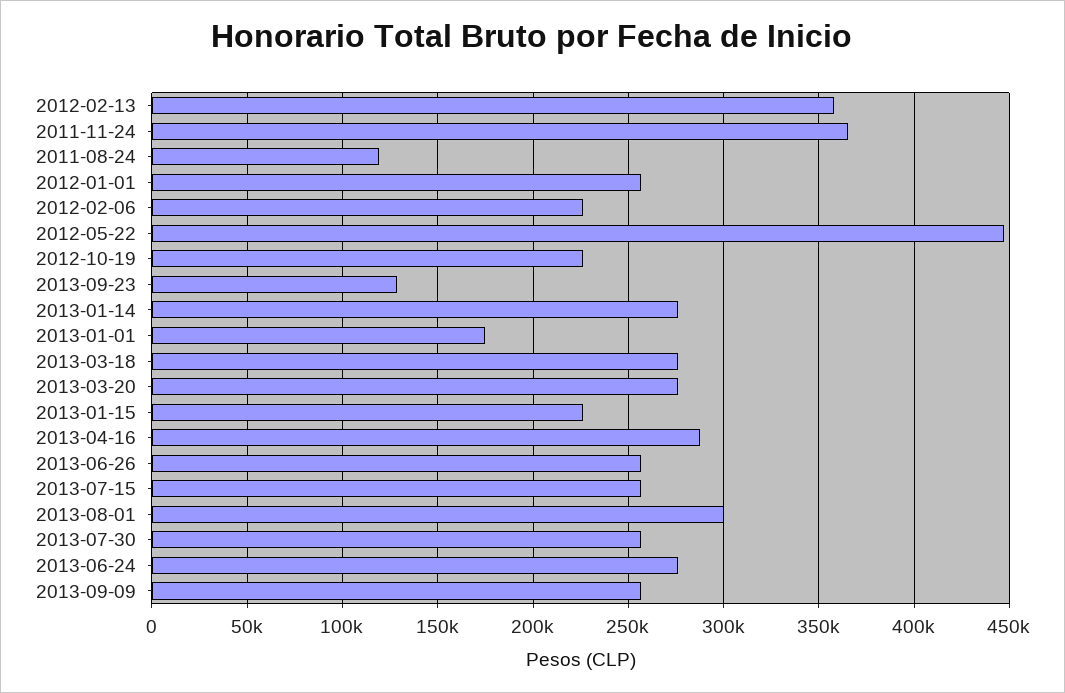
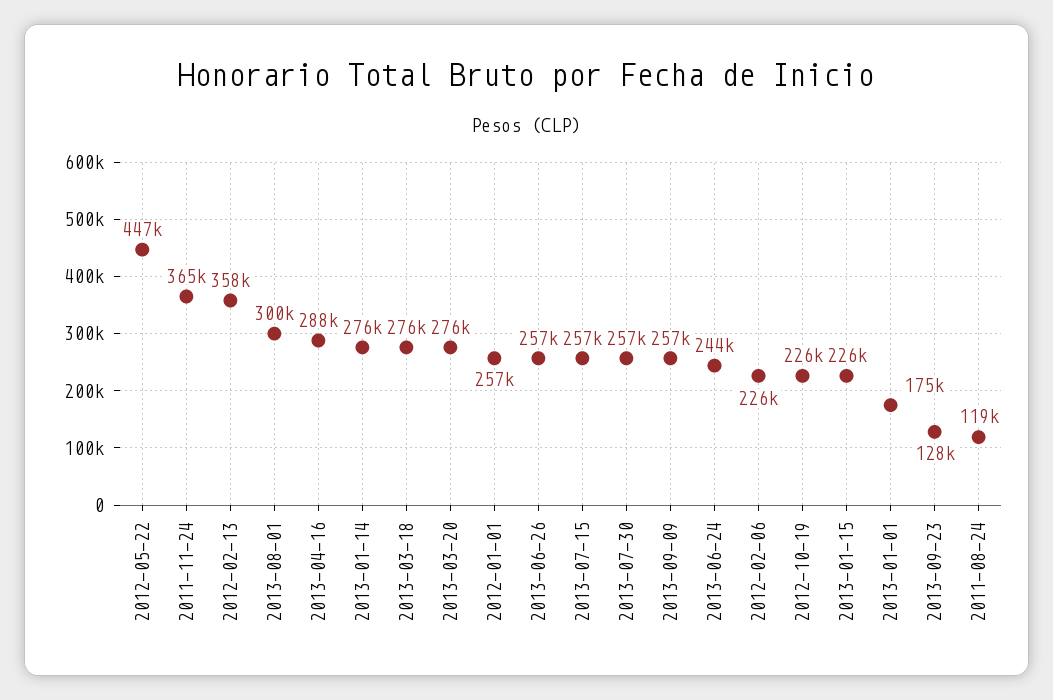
2013-06-24: 275000 -> 244000

